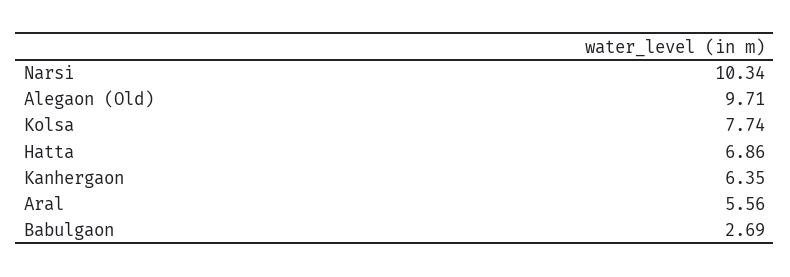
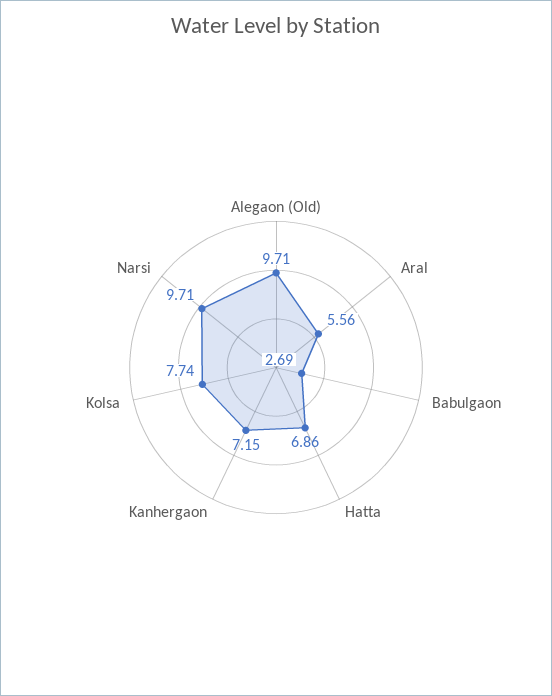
Narsi: 10.34 -> 9.71
Kanhergaon: 6.35 -> 7.15

